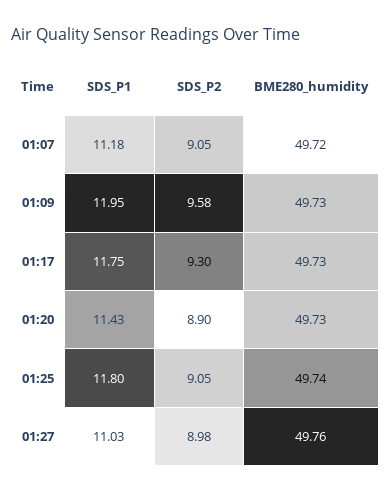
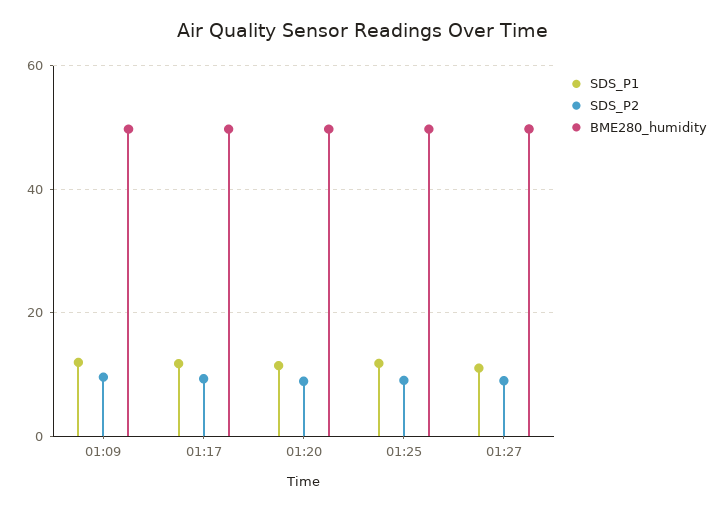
SDS_P1, 01:07: 11.18 -> none
SDS_P2, 01:07: 9.05 -> none
BME280_humidity, 01:07: 49.72 -> none

